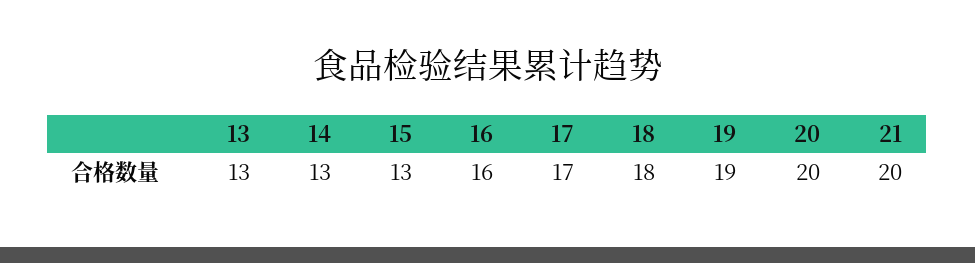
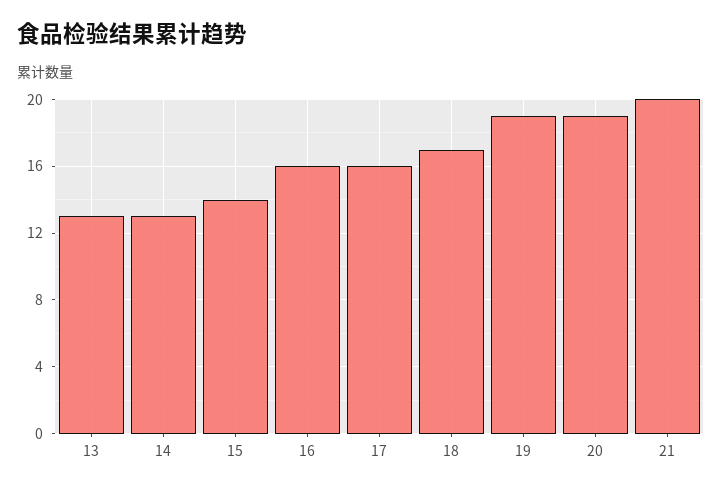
15: 13 -> 14
17: 17 -> 16
18: 18 -> 17
20: 20 -> 19

